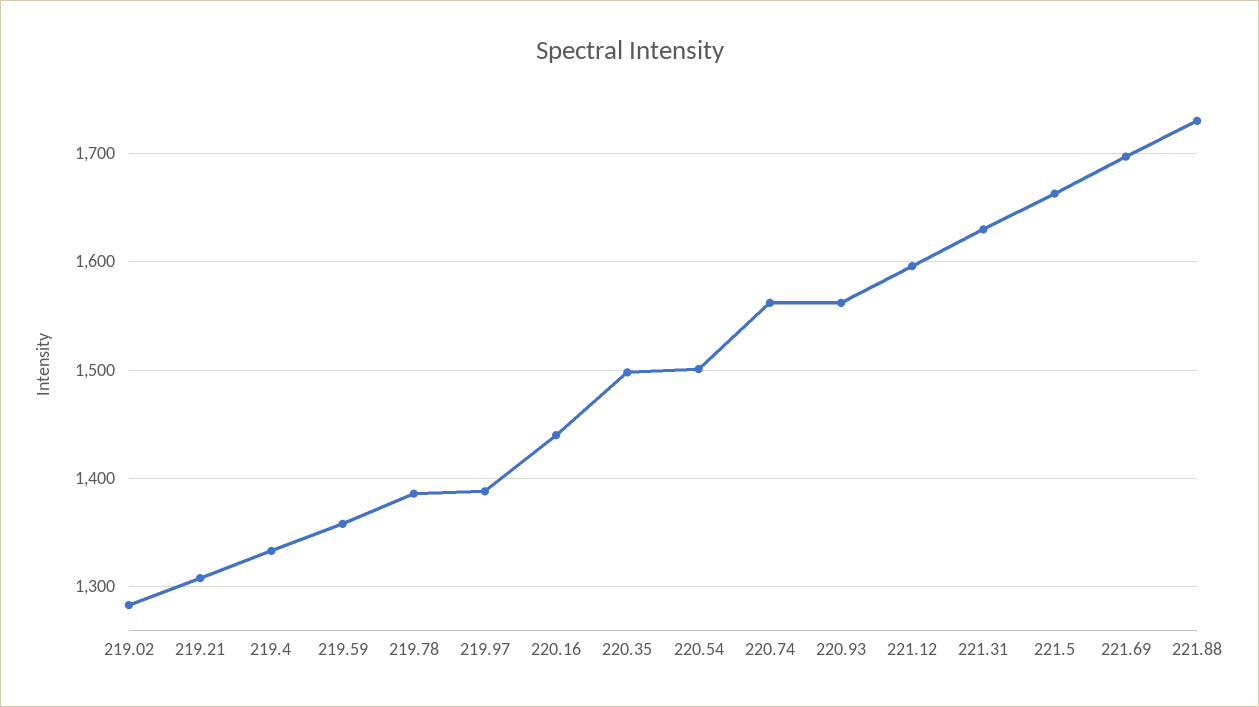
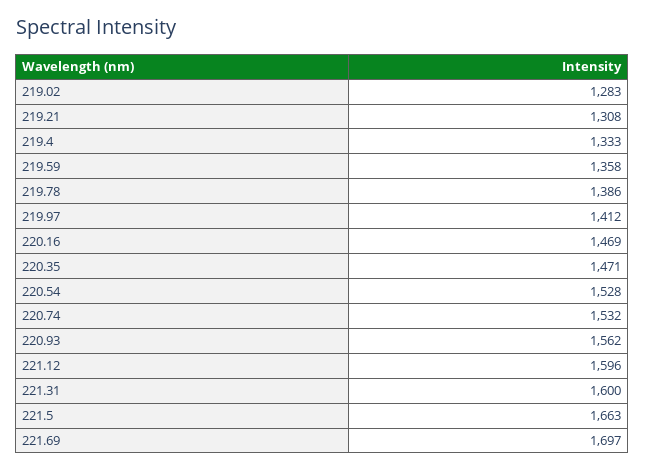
219.97: 1390 -> 1412
220.16: 1440 -> 1469
220.35: 1500 -> 1471
220.54: 1500 -> 1528
220.74: 1560 -> 1532
221.31: 1630 -> 1600
221.88: 1730 -> none

